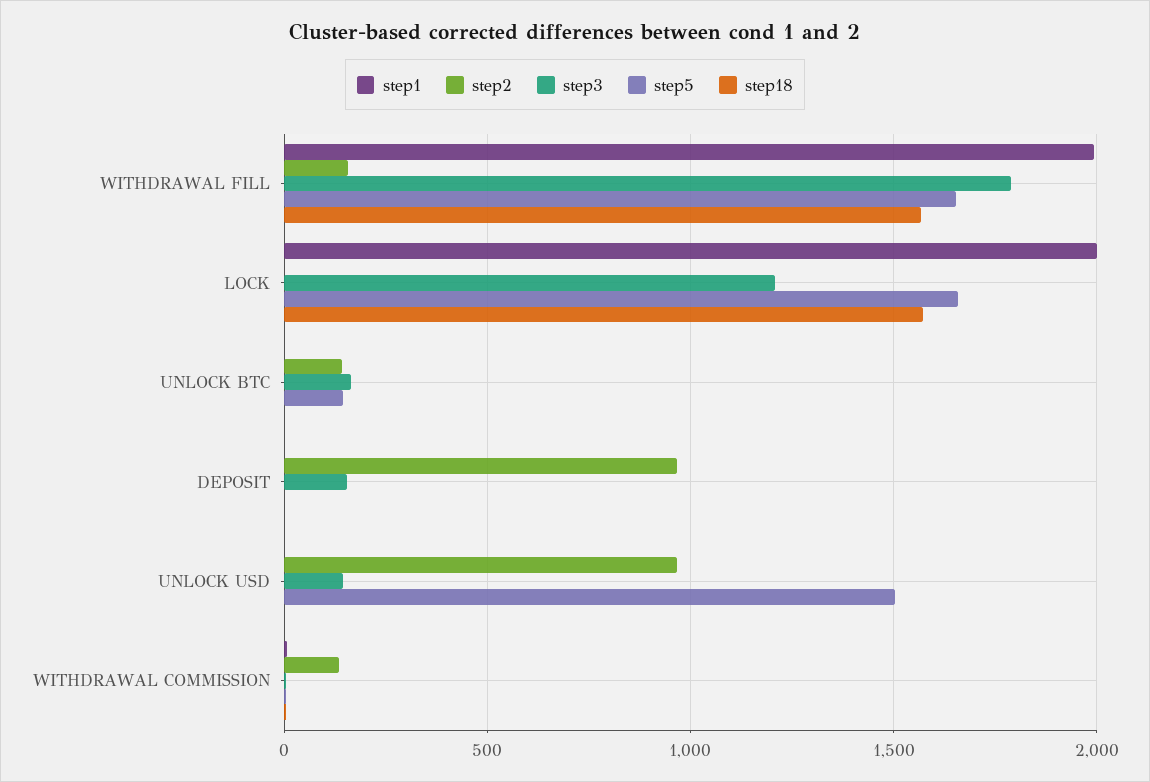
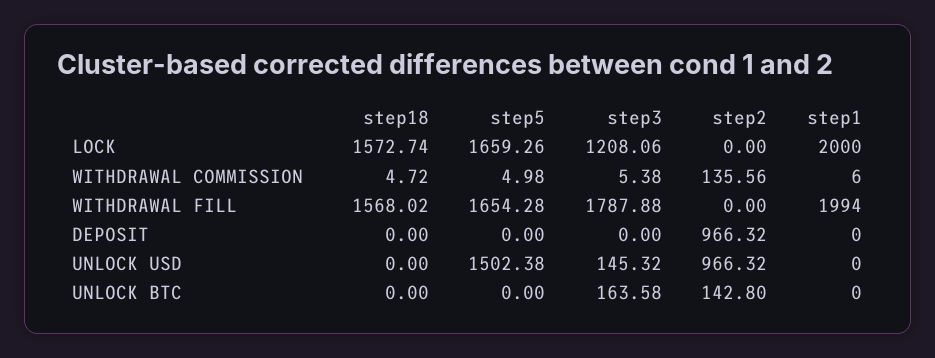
step2, WITHDRAWAL FILL: 150 -> 0
step5, UNLOCK BTC: 150 -> 0
step3, DEPOSIT: 150 -> 0

